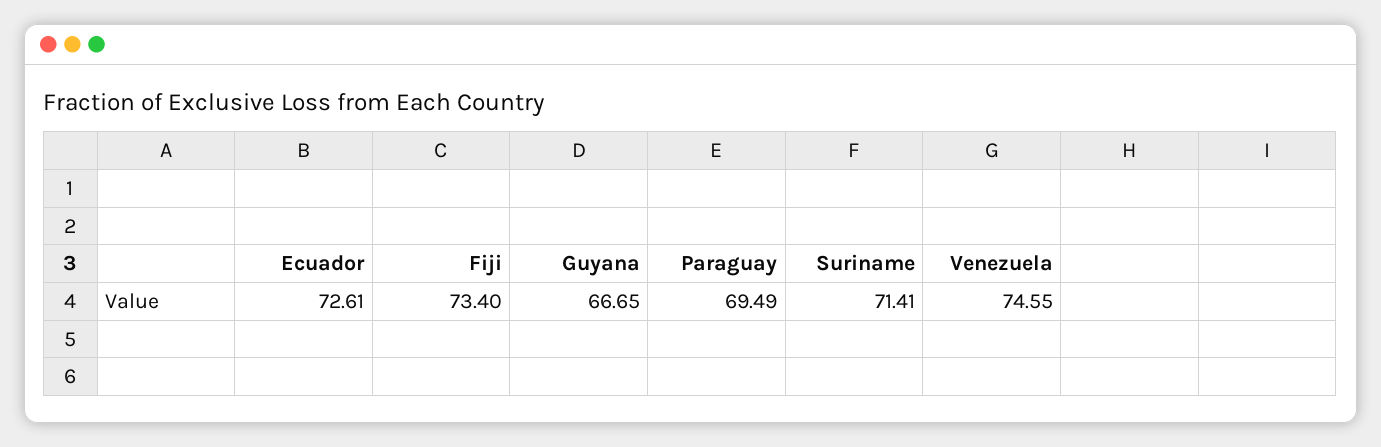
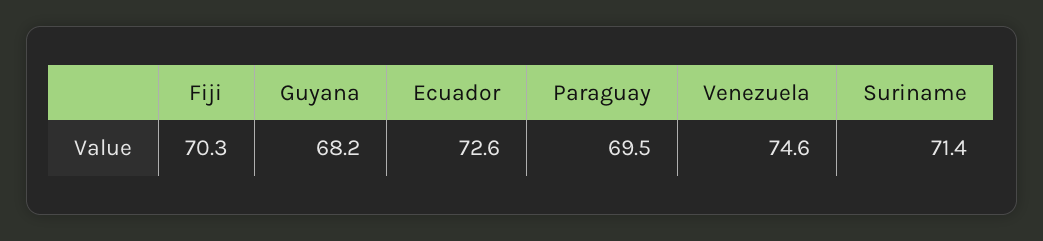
Fiji: 73.4 -> 70.3
Guyana: 66.65 -> 68.2

